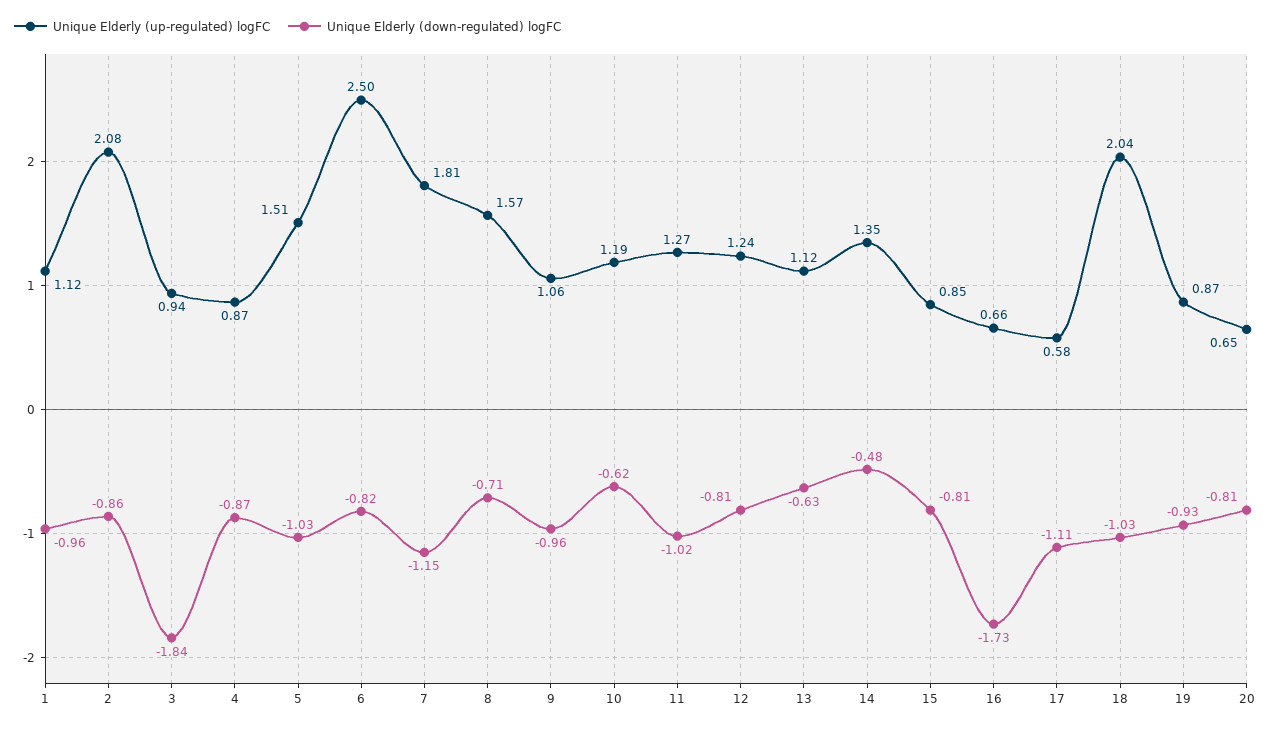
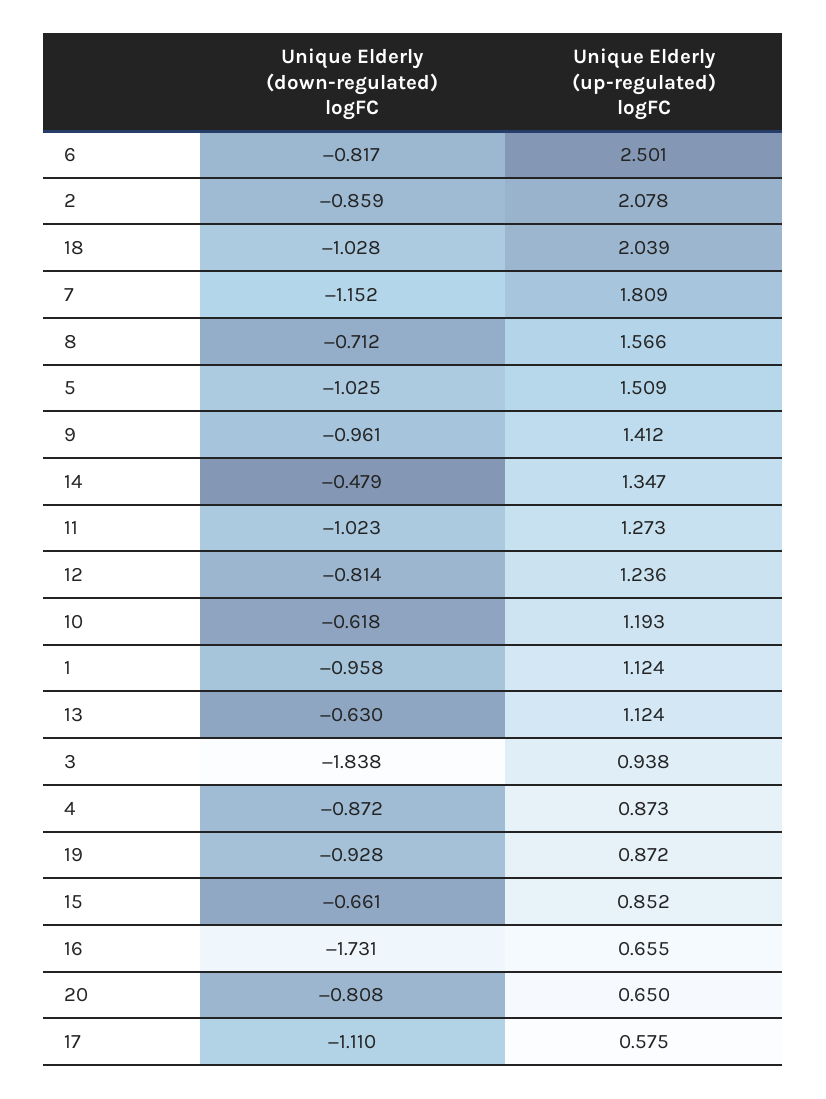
Unique Elderly (up-regulated) logFC, 9: 1.06 -> 1.412
Unique Elderly (down-regulated) logFC, 15: -0.81 -> -0.661

